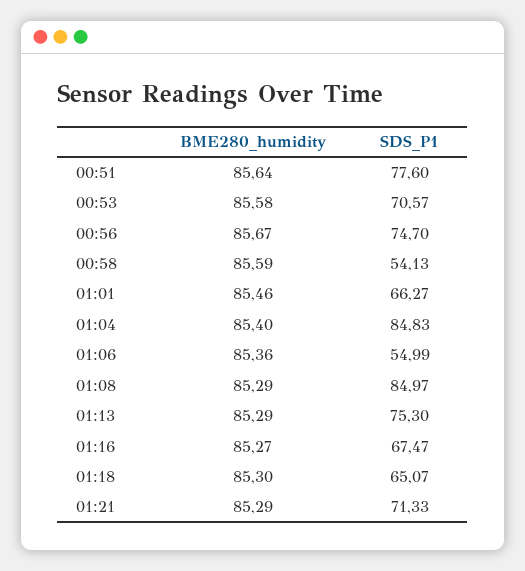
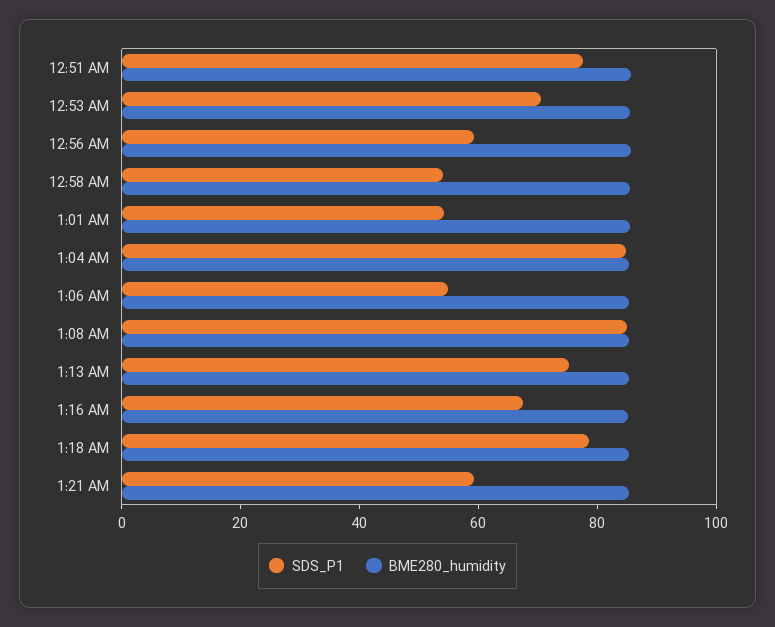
SDS_P1, 00:56: 74.7 -> 60
SDS_P1, 01:01: 66.27 -> 55
SDS_P1, 01:18: 65.07 -> 80
SDS_P1, 01:21: 71.33 -> 60

